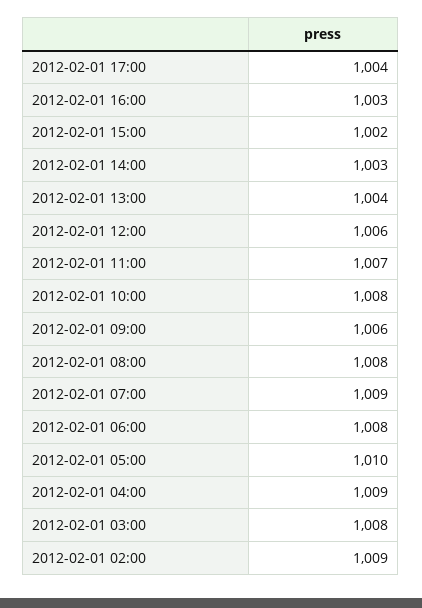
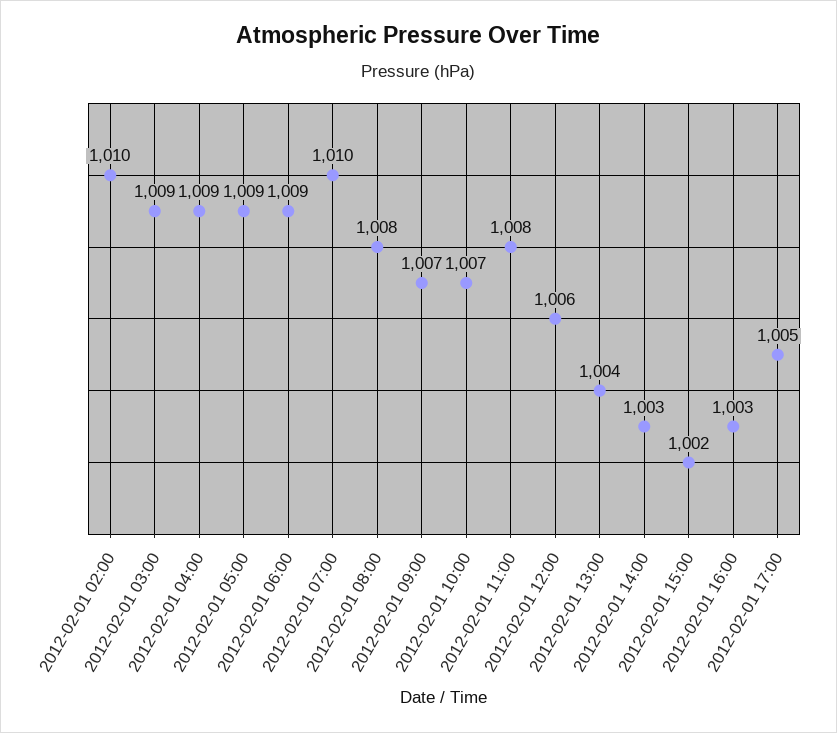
2012-02-01 17:00: 1004 -> 1005
2012-02-01 11:00: 1007 -> 1008
2012-02-01 10:00: 1008 -> 1007
2012-02-01 09:00: 1006 -> 1007
2012-02-01 07:00: 1009 -> 1010
2012-02-01 06:00: 1008 -> 1009
2012-02-01 05:00: 1010 -> 1009
2012-02-01 03:00: 1008 -> 1009
2012-02-01 02:00: 1009 -> 1010

